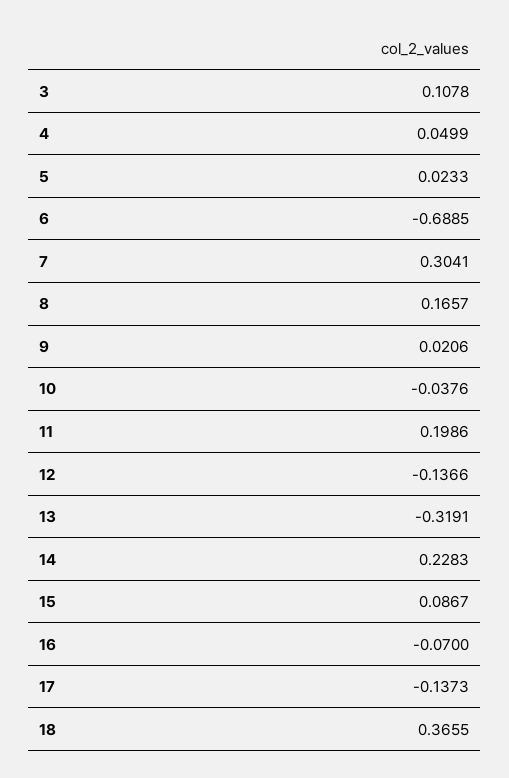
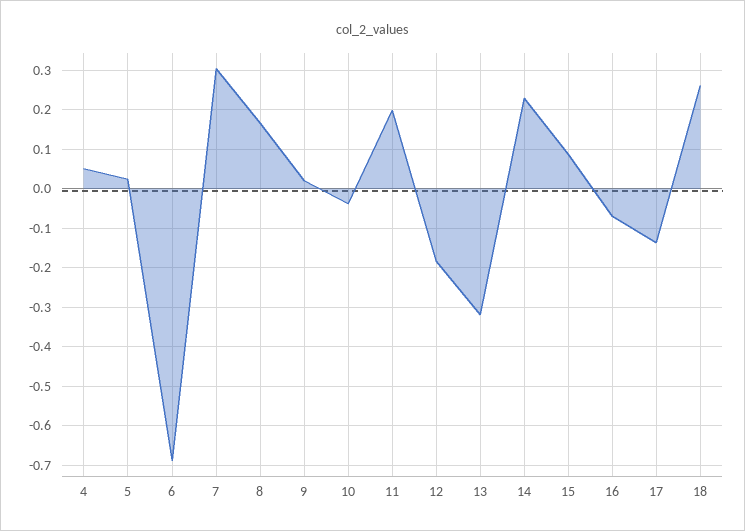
3: 0.1078 -> none
12: -0.1366 -> -0.18
18: 0.3655 -> 0.26

